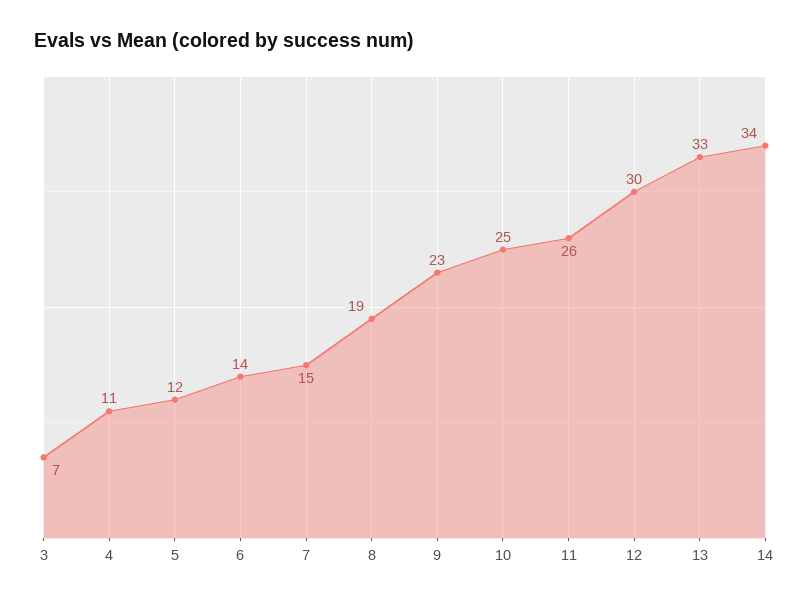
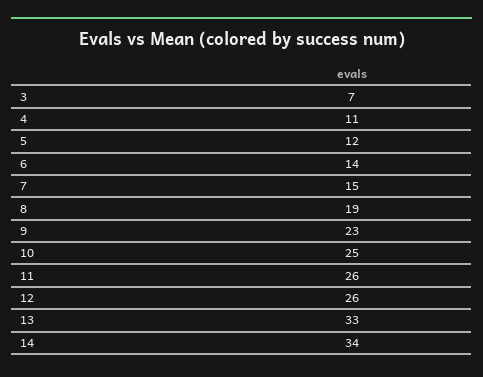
12: 30 -> 26

